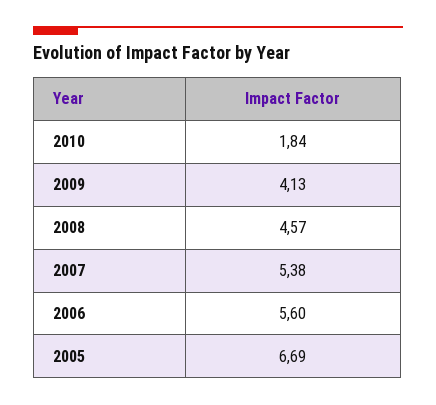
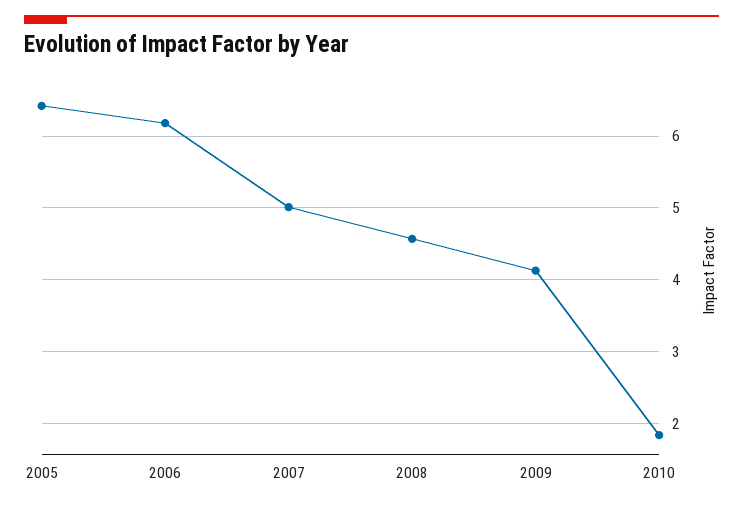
2007: 5.38 -> 5
2006: 5.6 -> 6.2
2005: 6.69 -> 6.4

